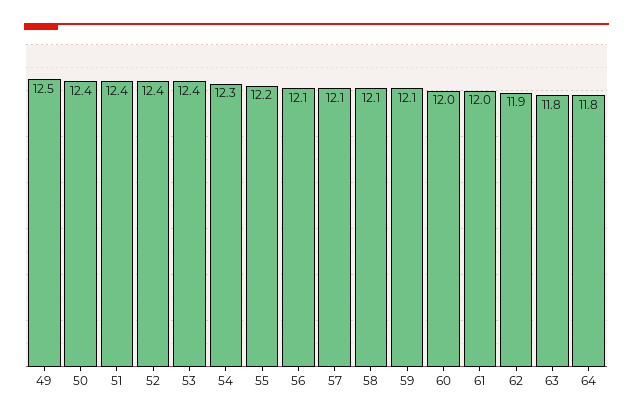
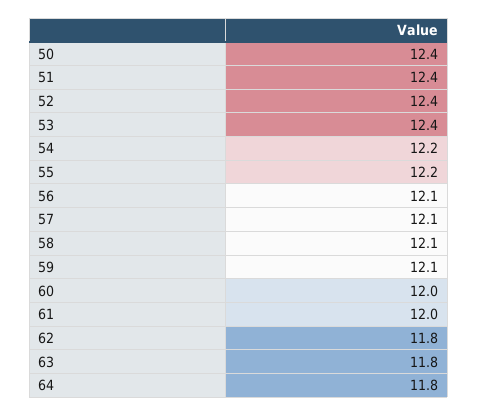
49: 12.5 -> none
54: 12.3 -> 12.2
62: 11.9 -> 11.8

